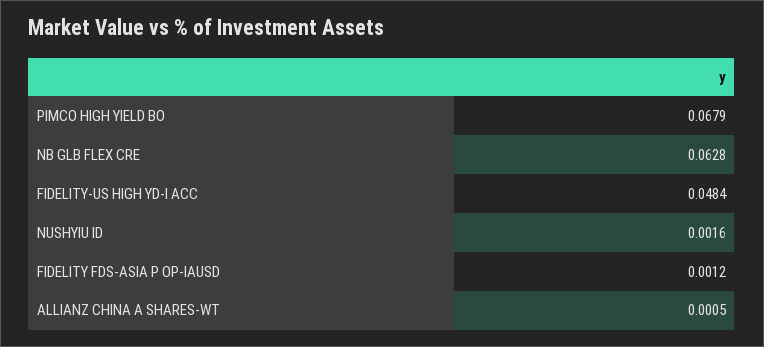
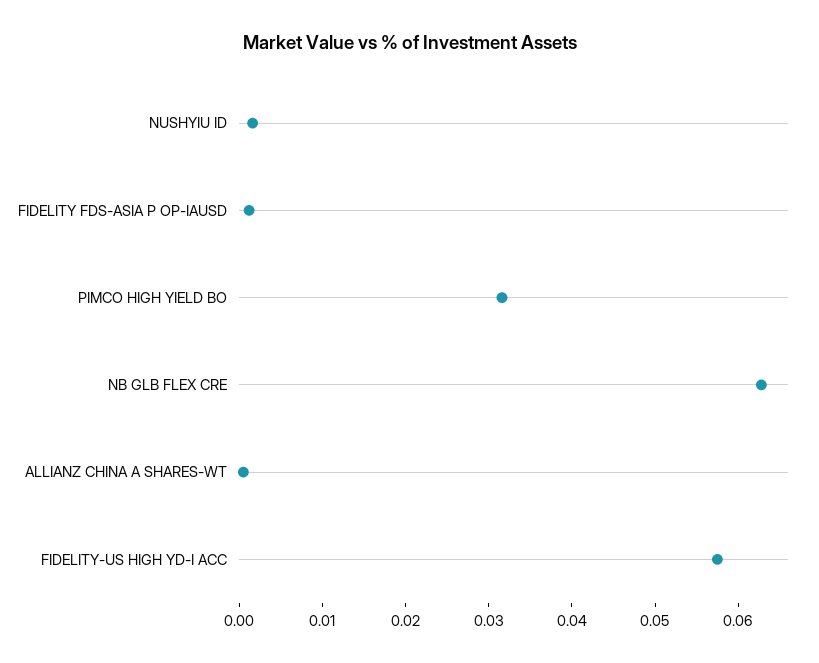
PIMCO HIGH YIELD BO: 0.0679 -> 0.032
FIDELITY-US HIGH YD-I ACC: 0.0484 -> 0.058

